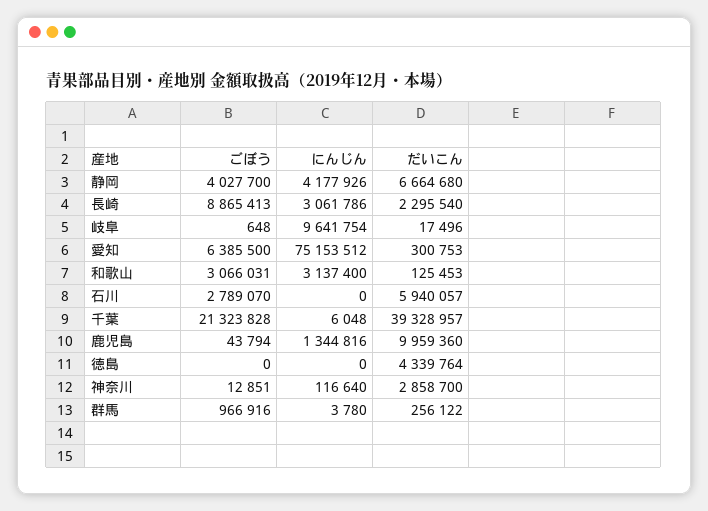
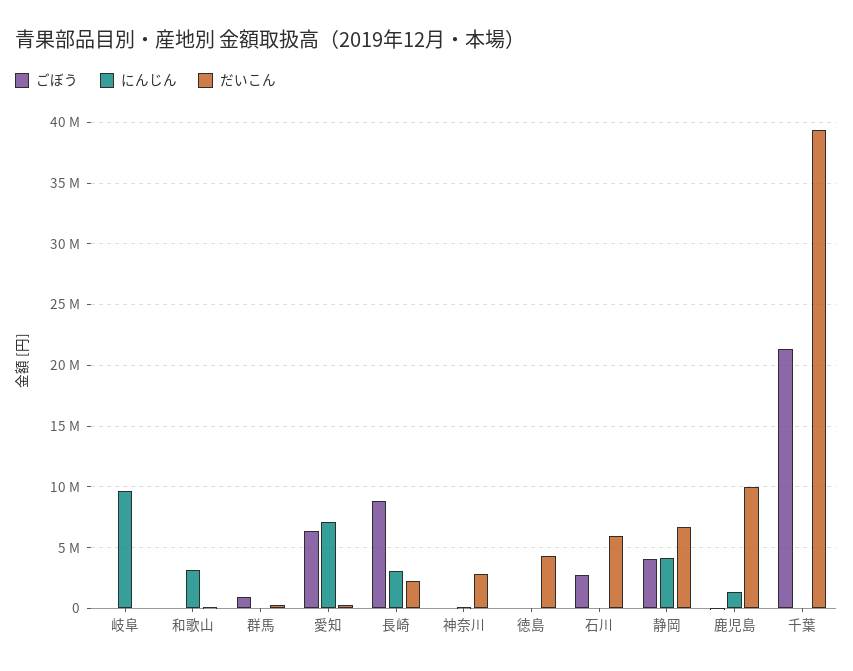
にんじん, 愛知: 75153512 -> 7000000
ごぼう, 和歌山: 3066031 -> 0

